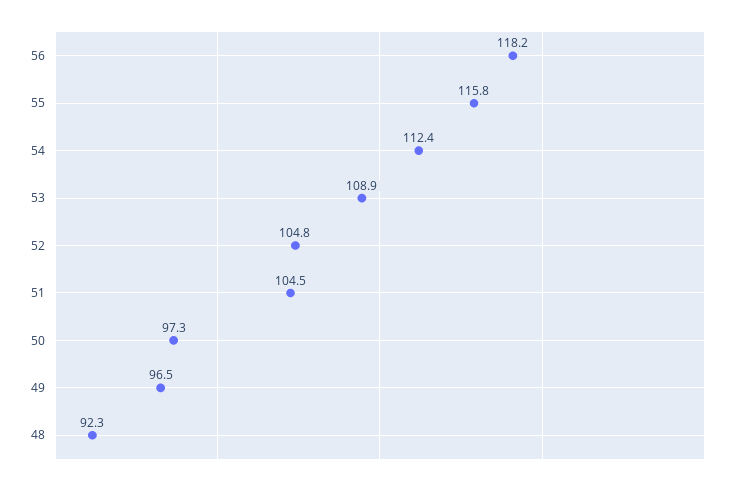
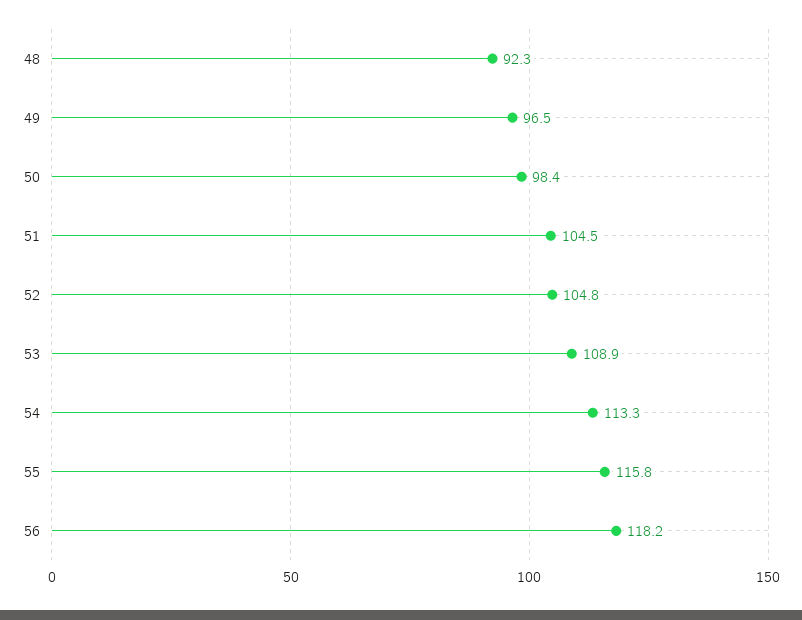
54: 112.4 -> 113.3
50: 97.3 -> 98.4

